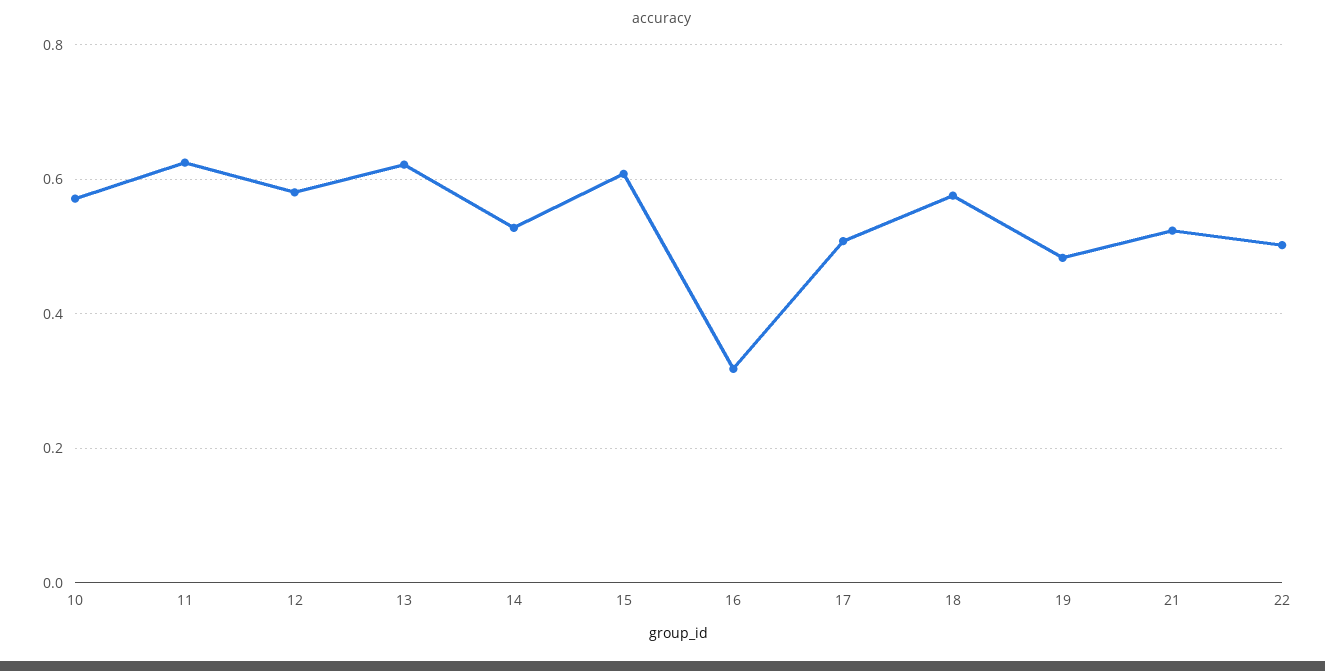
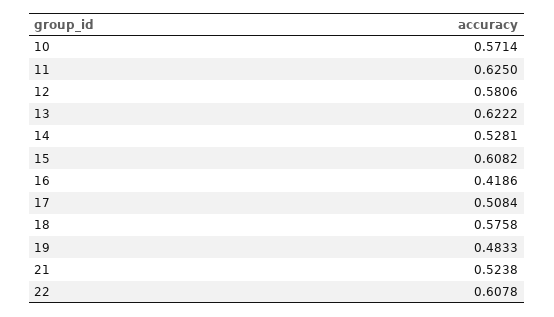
16: 0.32 -> 0.4186
22: 0.5 -> 0.6078

